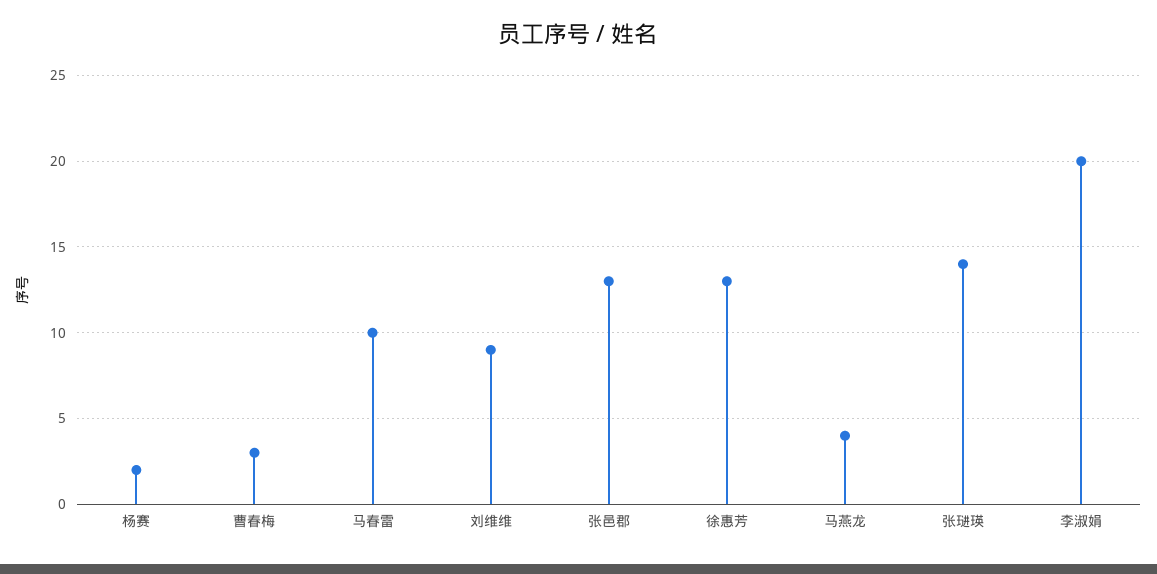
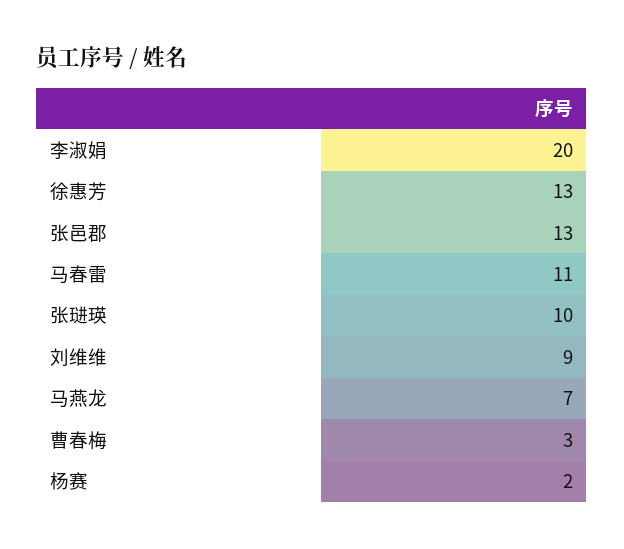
马春雷: 10 -> 11
马燕龙: 4 -> 7
张琎瑛: 14 -> 10

